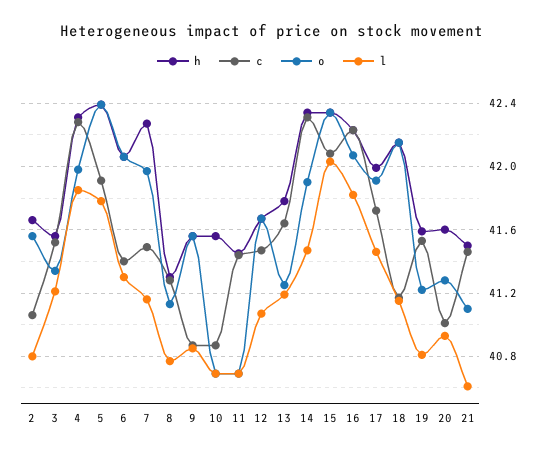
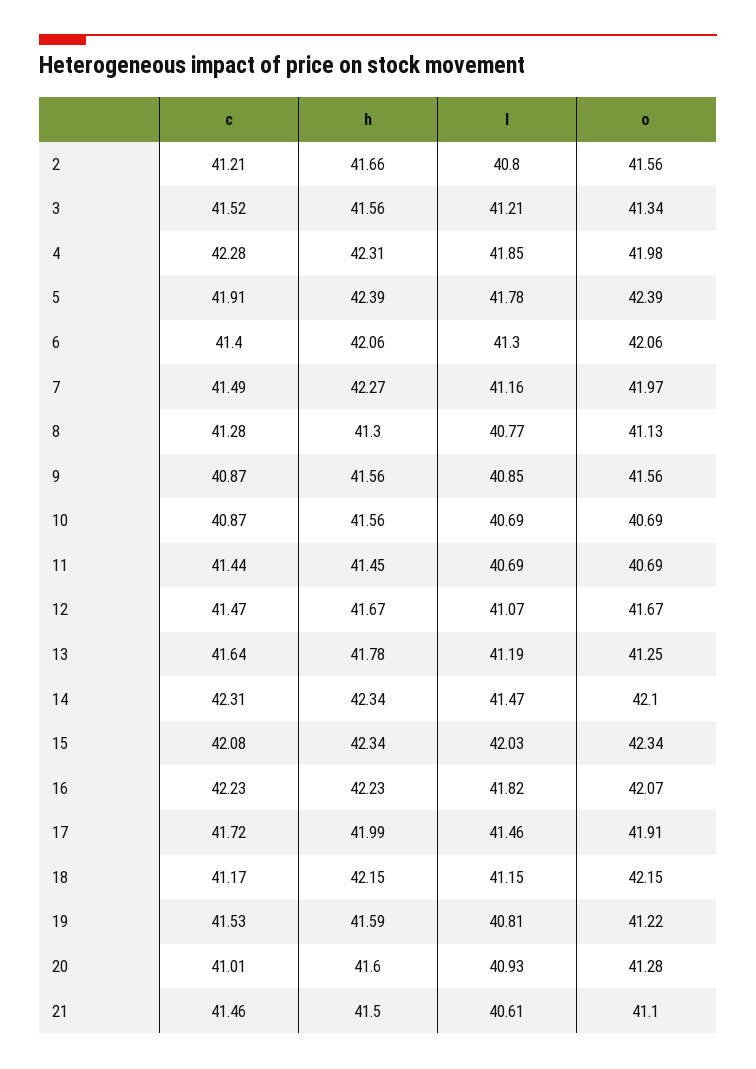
c, 2: 41.05 -> 41.21
o, 14: 41.9 -> 42.1

